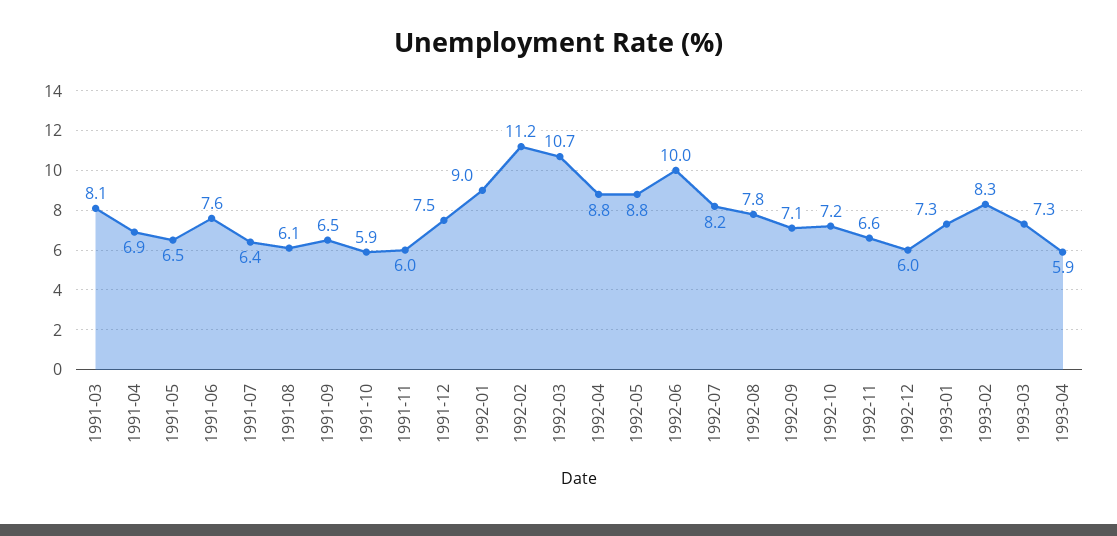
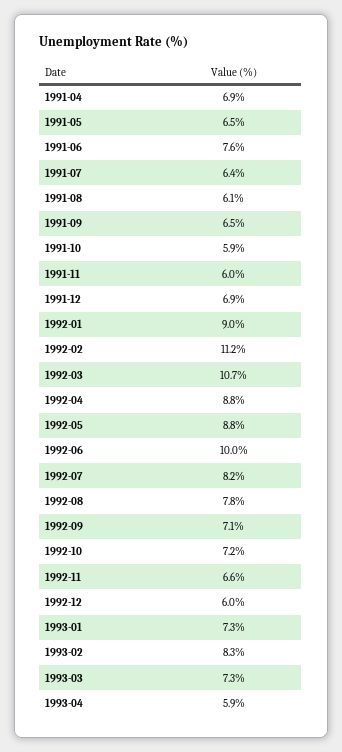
1991-03: 8.1 -> none
1991-12: 7.5 -> 6.9

